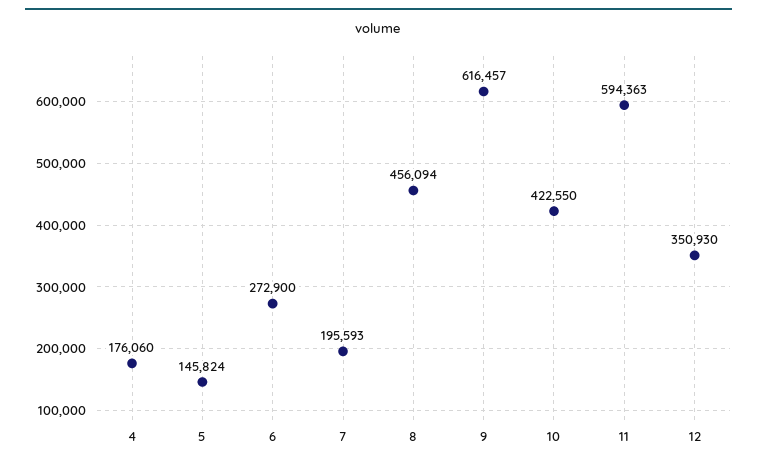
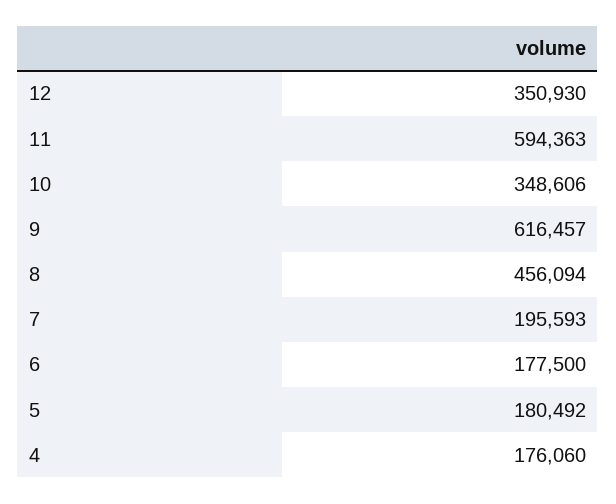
5: 145824 -> 180492
6: 272900 -> 177500
10: 422550 -> 348606

